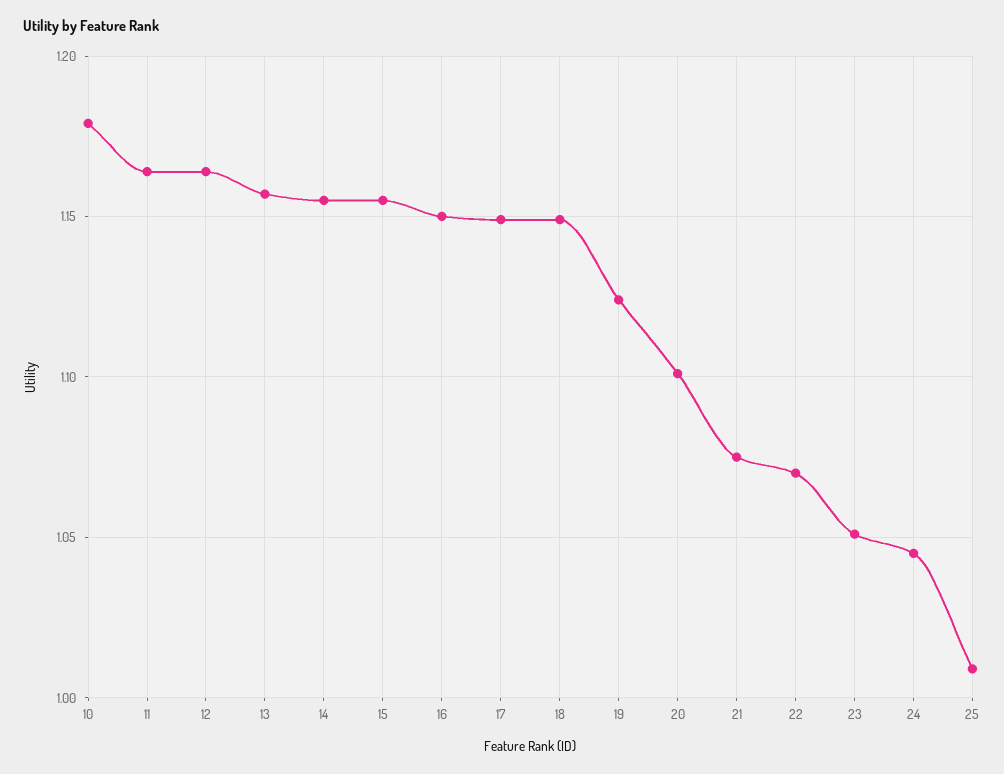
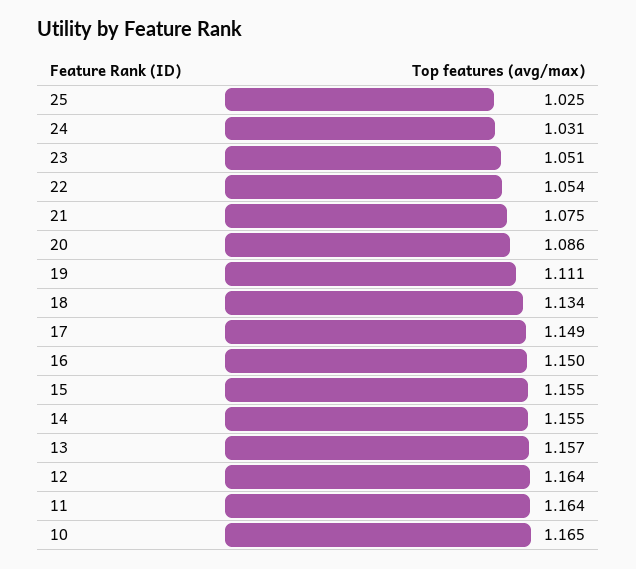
10: 1.18 -> 1.165
18: 1.15 -> 1.134
19: 1.125 -> 1.111
20: 1.1 -> 1.086
22: 1.07 -> 1.054
24: 1.045 -> 1.031
25: 1.01 -> 1.025

